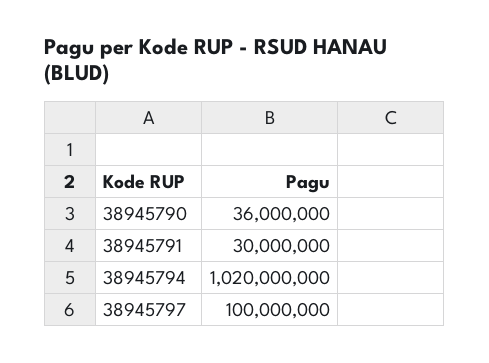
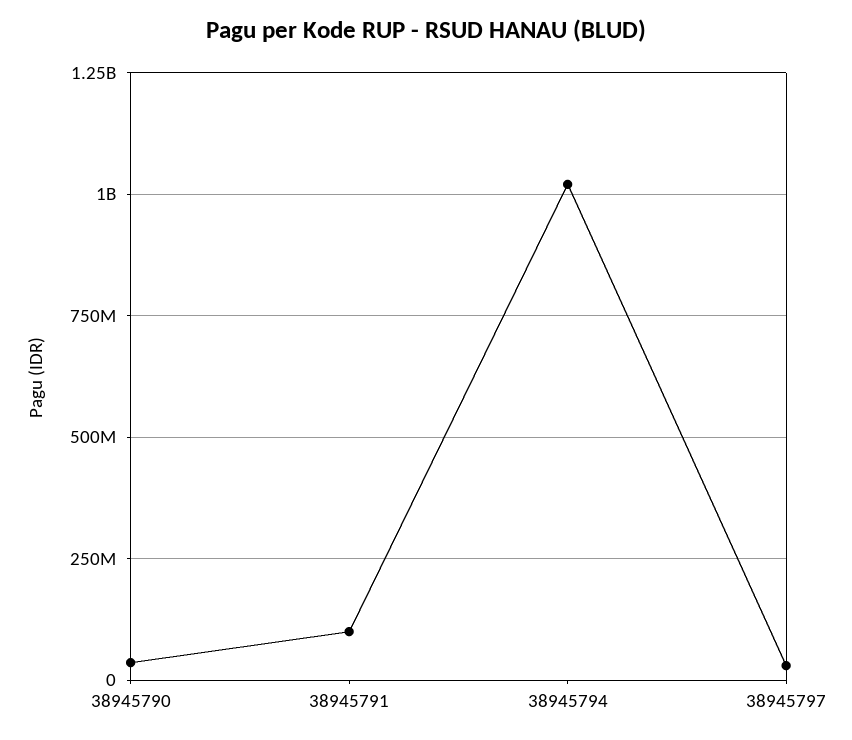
38945791: 30000000 -> 100000000
38945797: 100000000 -> 25000000

